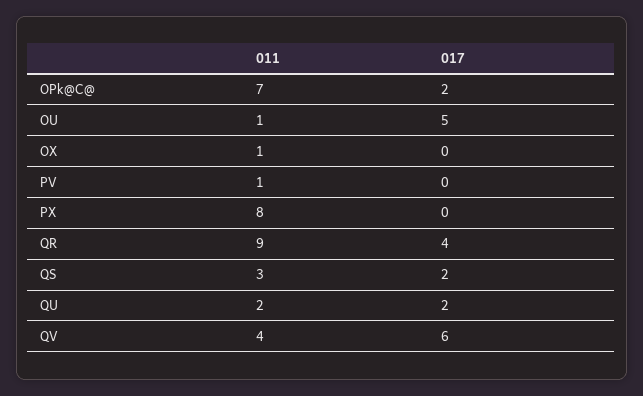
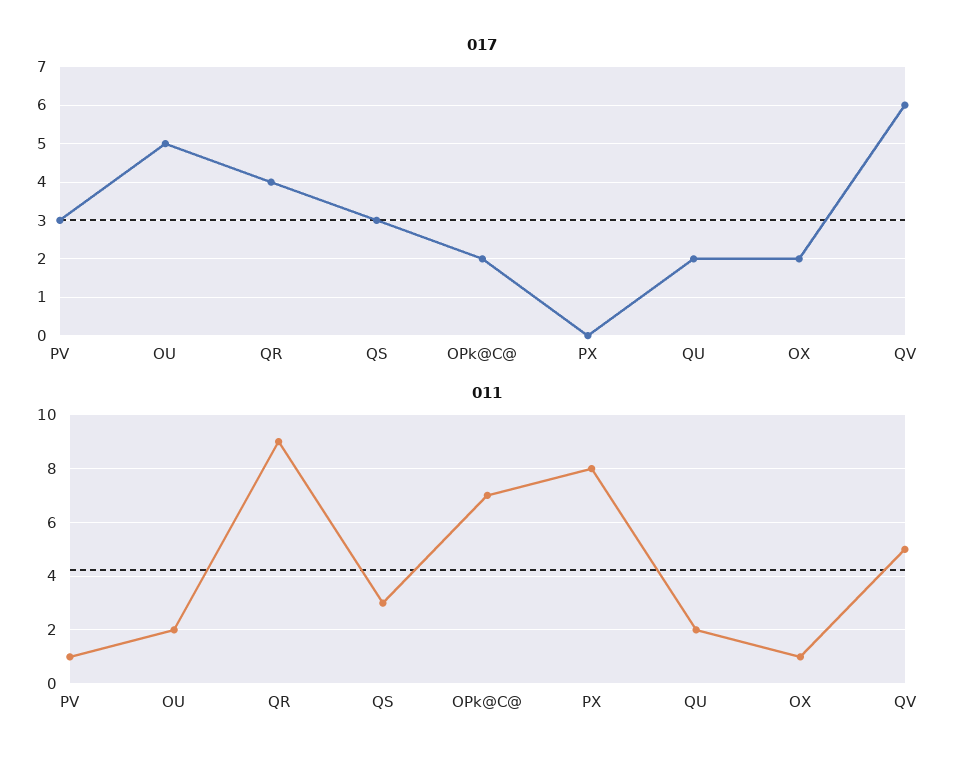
011, OU: 1 -> 2
017, OX: 0 -> 2
017, PV: 0 -> 3
017, QS: 2 -> 3
011, QV: 4 -> 5

